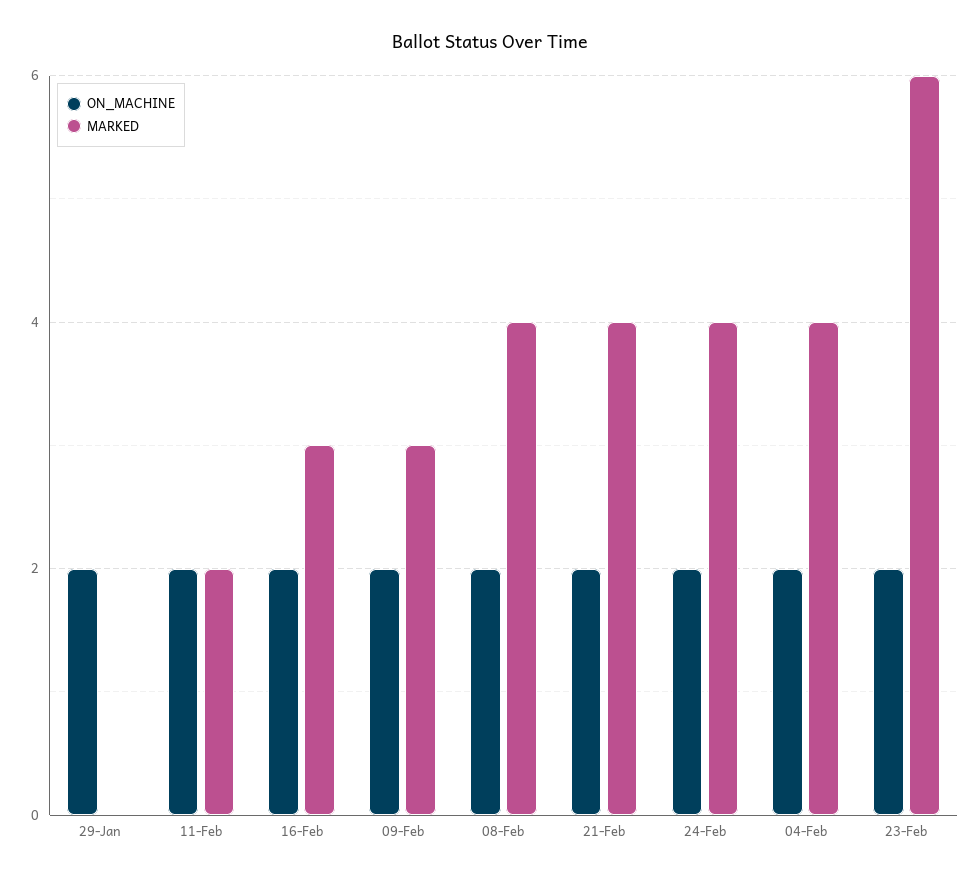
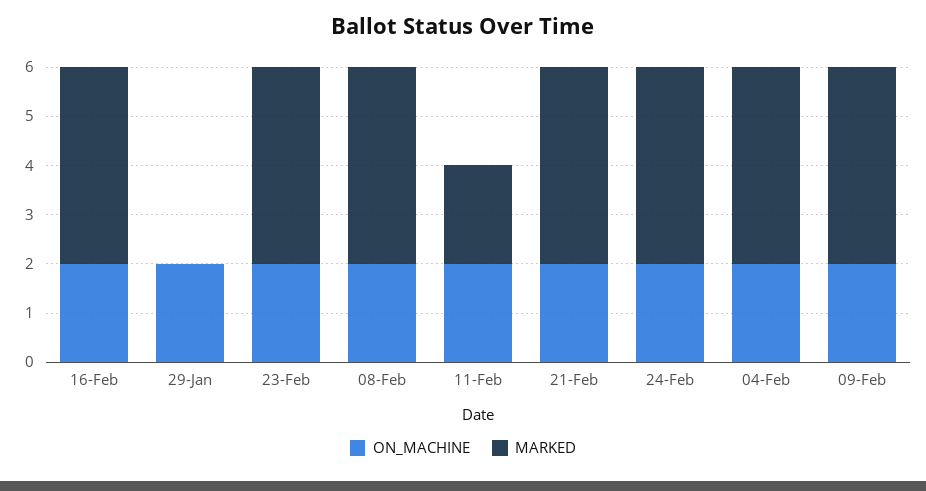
MARKED, 16-Feb: 3 -> 4
MARKED, 09-Feb: 3 -> 4
MARKED, 23-Feb: 6 -> 4

